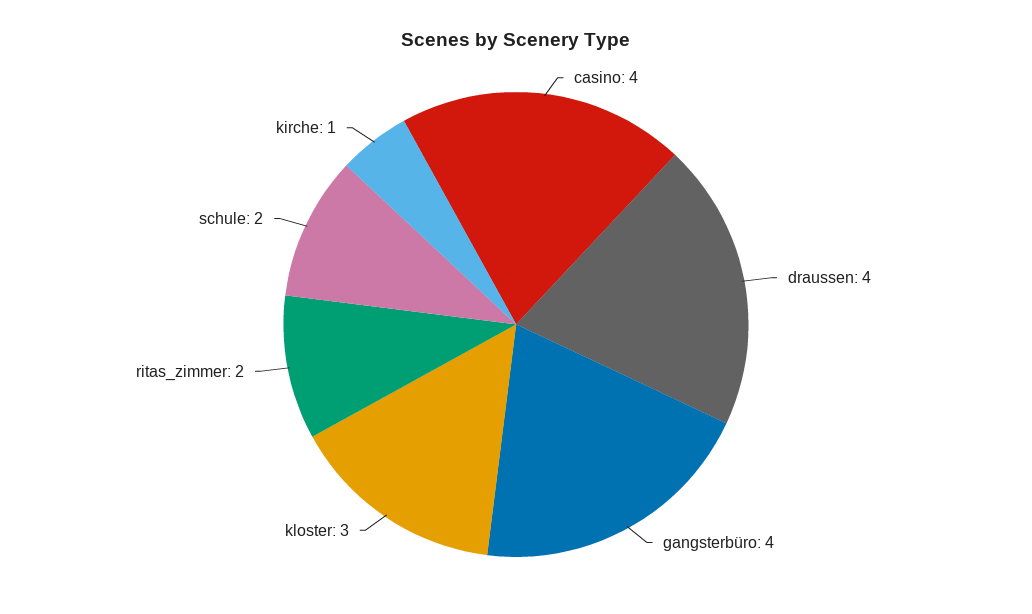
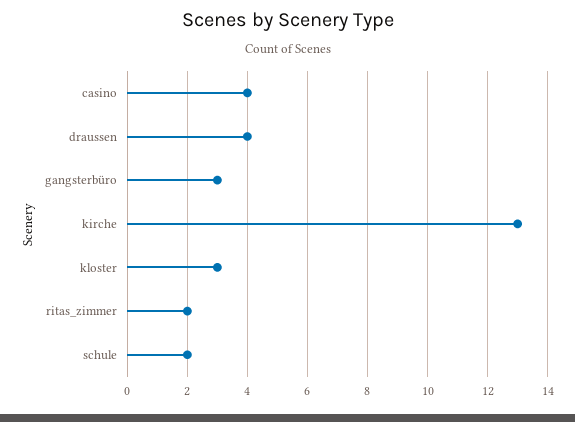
gangsterbüro: 4 -> 3
kirche: 1 -> 13

